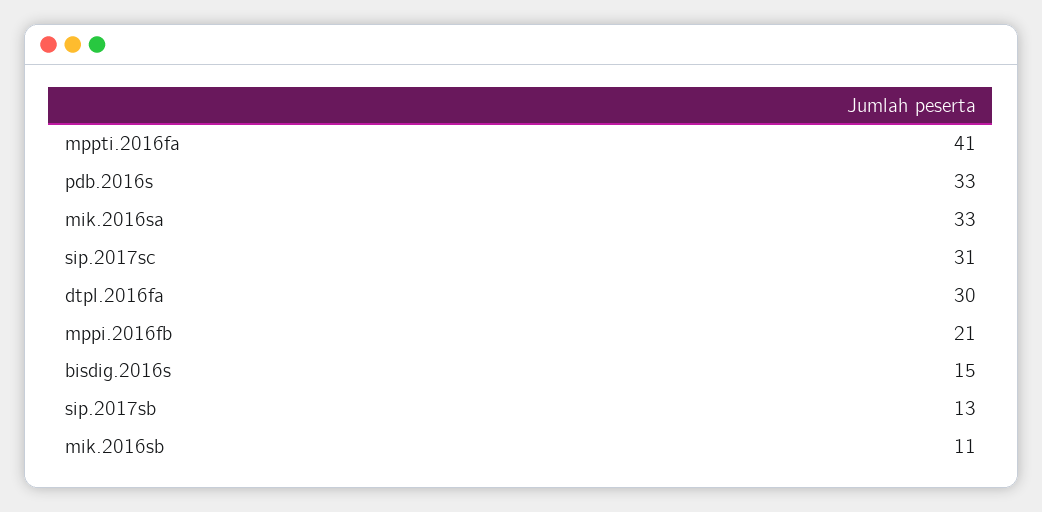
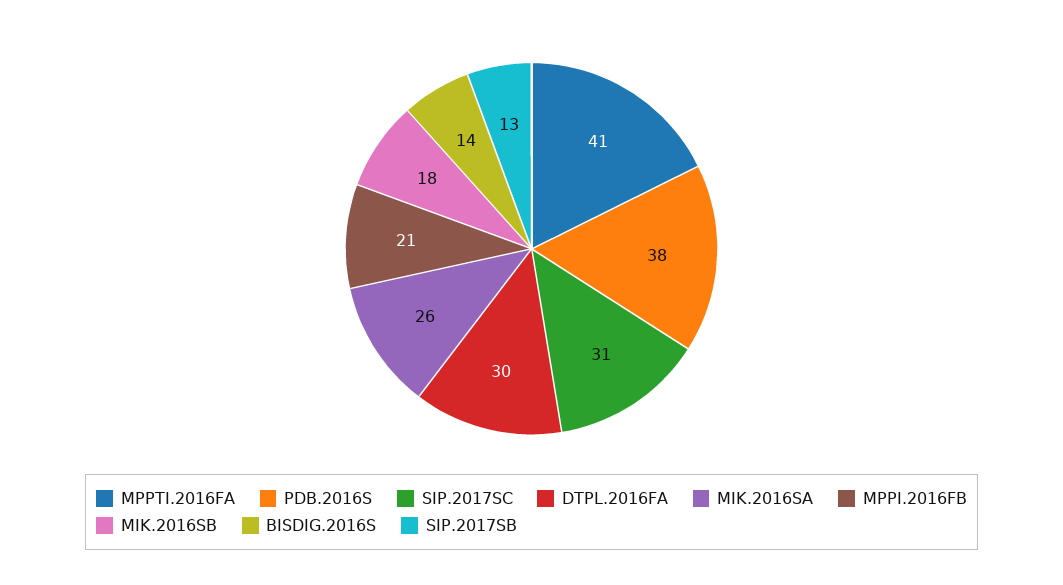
pdb.2016s: 33 -> 38
mik.2016sa: 33 -> 26
bisdig.2016s: 15 -> 14
mik.2016sb: 11 -> 18

